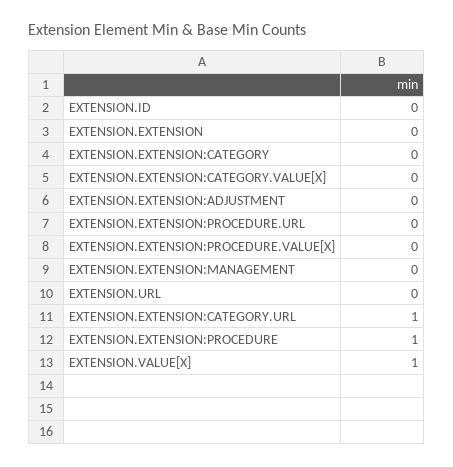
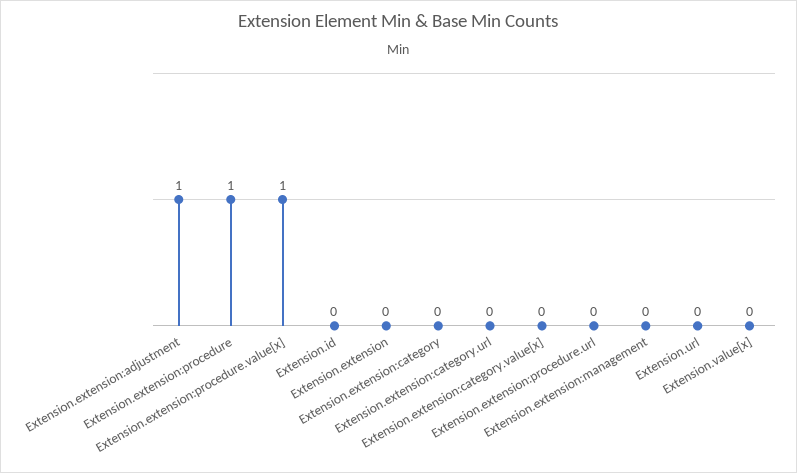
EXTENSION.EXTENSION:ADJUSTMENT: 0 -> 1
EXTENSION.EXTENSION:PROCEDURE.VALUE[X]: 0 -> 1
EXTENSION.EXTENSION:CATEGORY.URL: 1 -> 0
EXTENSION.VALUE[X]: 1 -> 0

